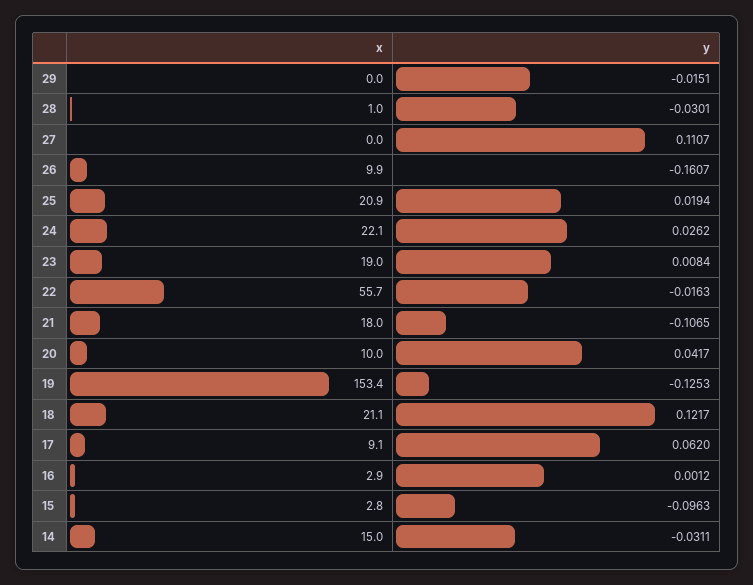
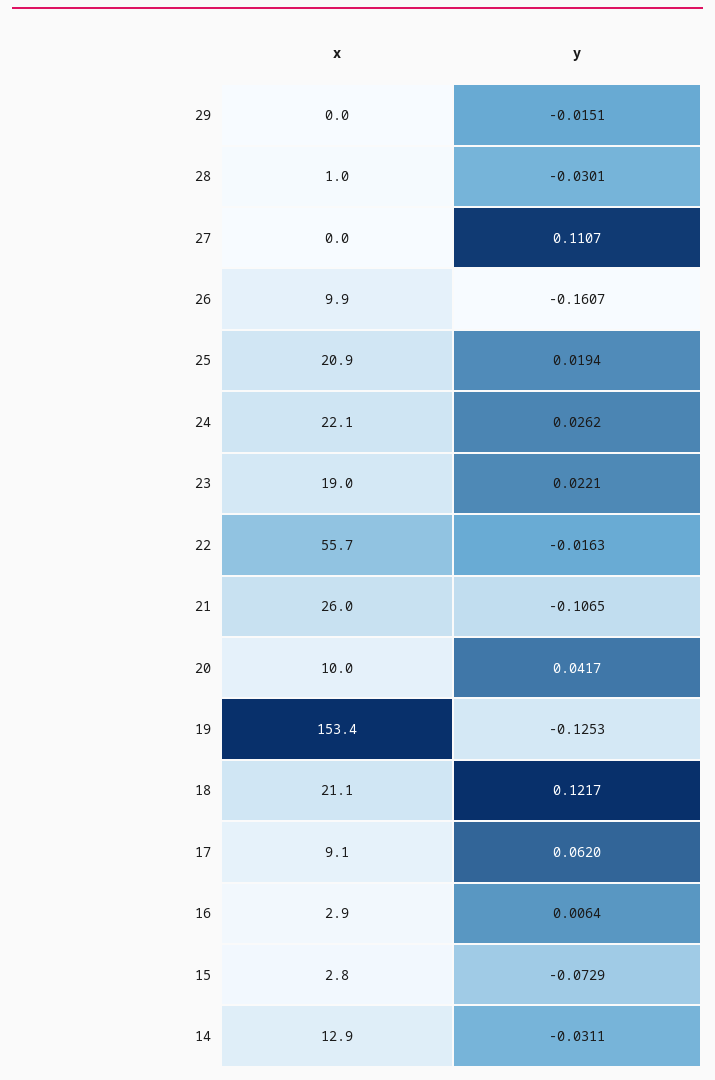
y, 23: 0.0084 -> 0.0221
x, 21: 18 -> 26
y, 16: 0.0012 -> 0.0064
y, 15: -0.0963 -> -0.0729
x, 14: 15 -> 12.9

